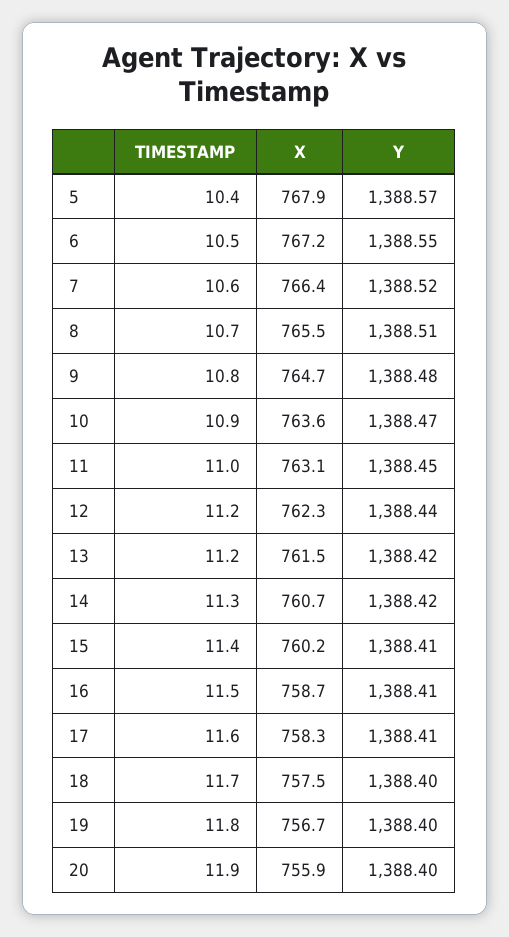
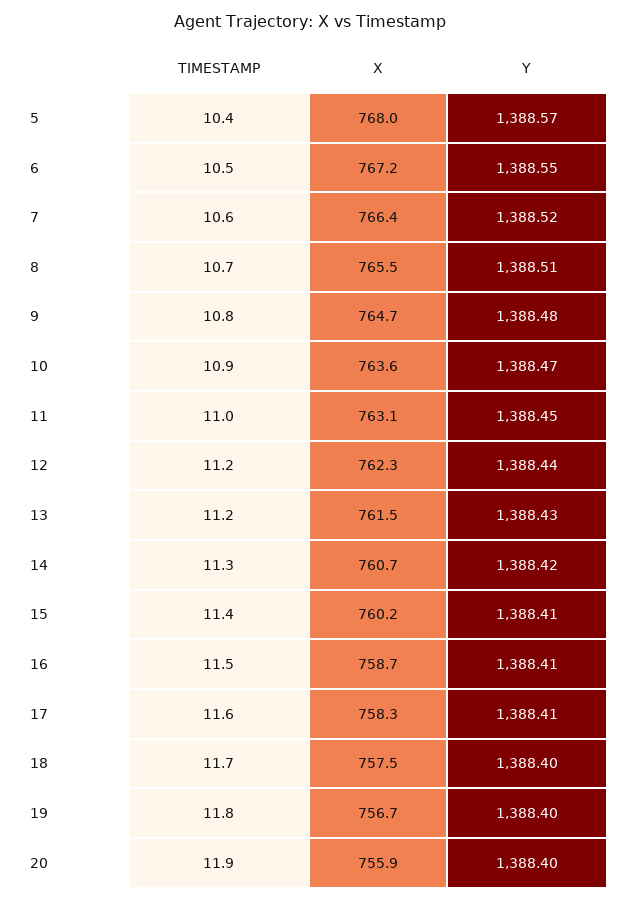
X, 5: 767.9 -> 768
Y, 13: 1388.42 -> 1388.43

